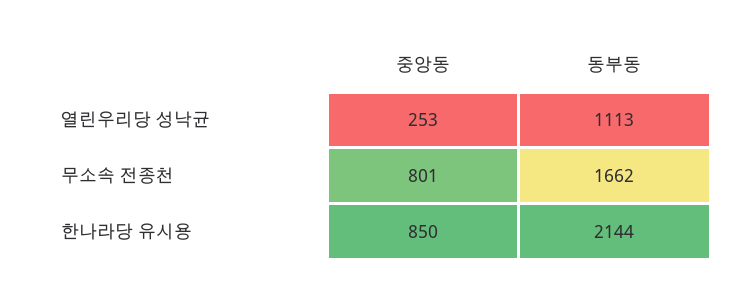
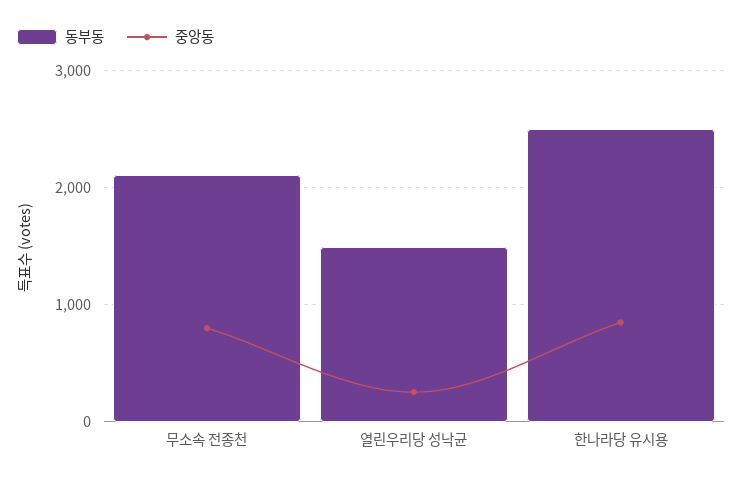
동부동, 열린우리당 성낙균: 1113 -> 1500
동부동, 무소속 전종천: 1662 -> 2100
동부동, 한나라당 유시용: 2144 -> 2500

